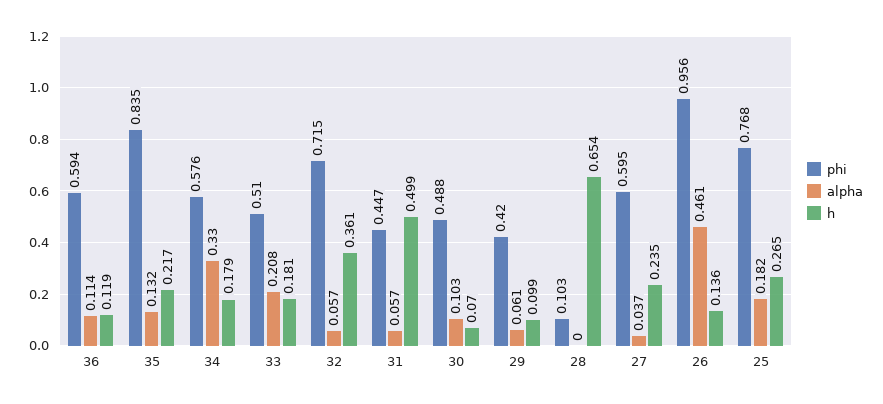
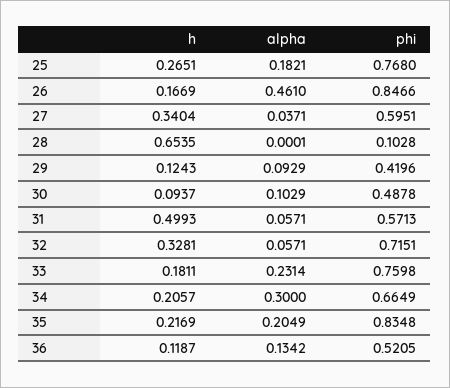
phi, 36: 0.594 -> 0.5205
alpha, 36: 0.114 -> 0.1342
alpha, 35: 0.132 -> 0.2049
phi, 34: 0.576 -> 0.6649
alpha, 34: 0.33 -> 0.3
h, 34: 0.179 -> 0.2057
phi, 33: 0.51 -> 0.7598
alpha, 33: 0.208 -> 0.2314
h, 32: 0.361 -> 0.3281
phi, 31: 0.447 -> 0.5713
h, 30: 0.07 -> 0.0937
alpha, 29: 0.061 -> 0.0929
h, 29: 0.099 -> 0.1243
h, 27: 0.235 -> 0.3404
phi, 26: 0.956 -> 0.8466
h, 26: 0.136 -> 0.1669

